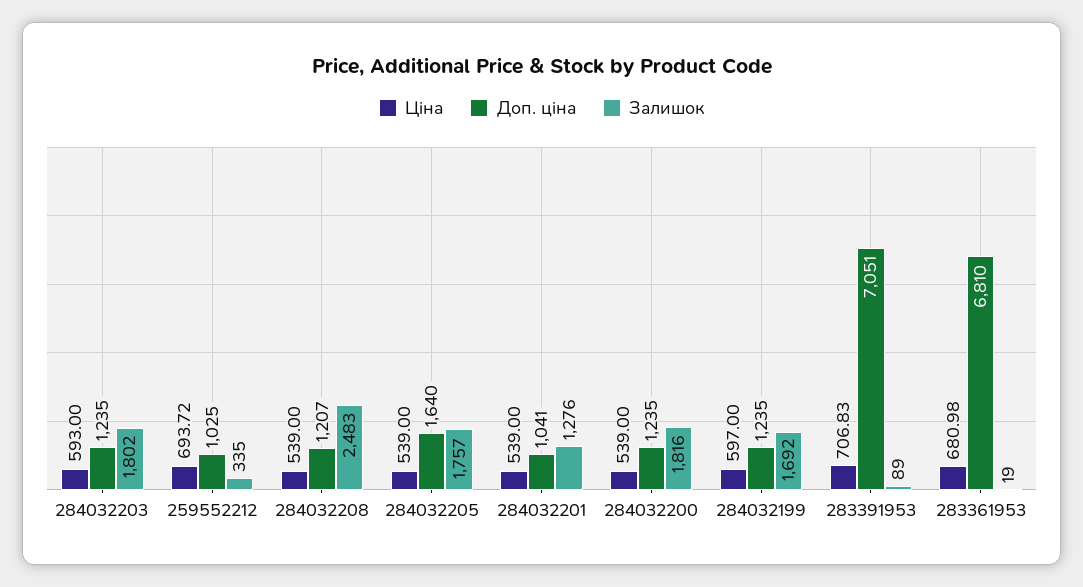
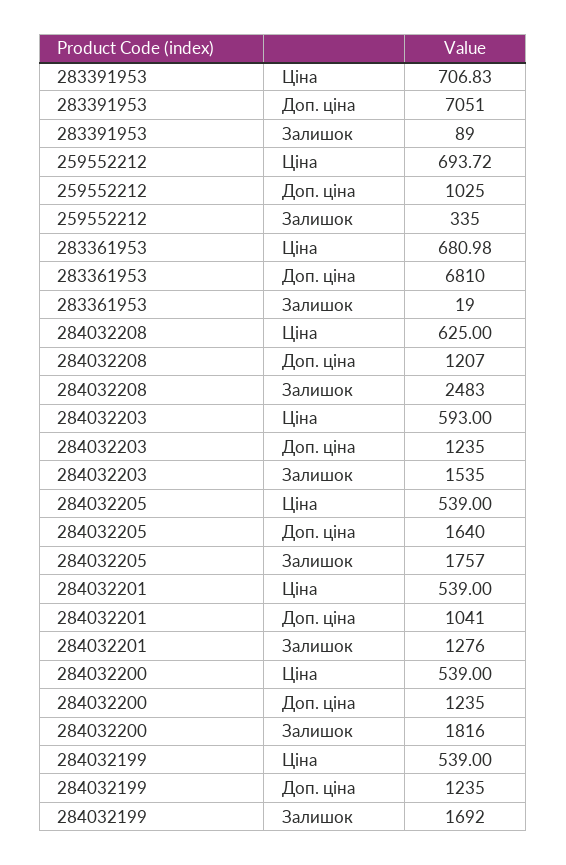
Залишок, 284032203: 1802 -> 1535
Ціна, 284032208: 539 -> 625
Ціна, 284032199: 597 -> 539

